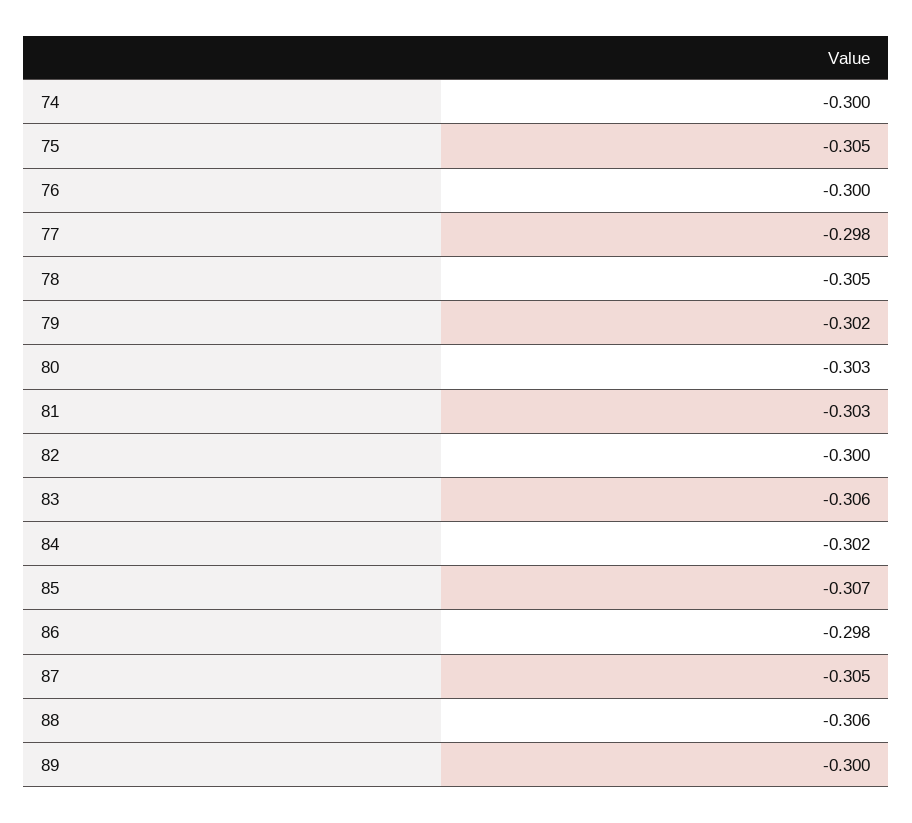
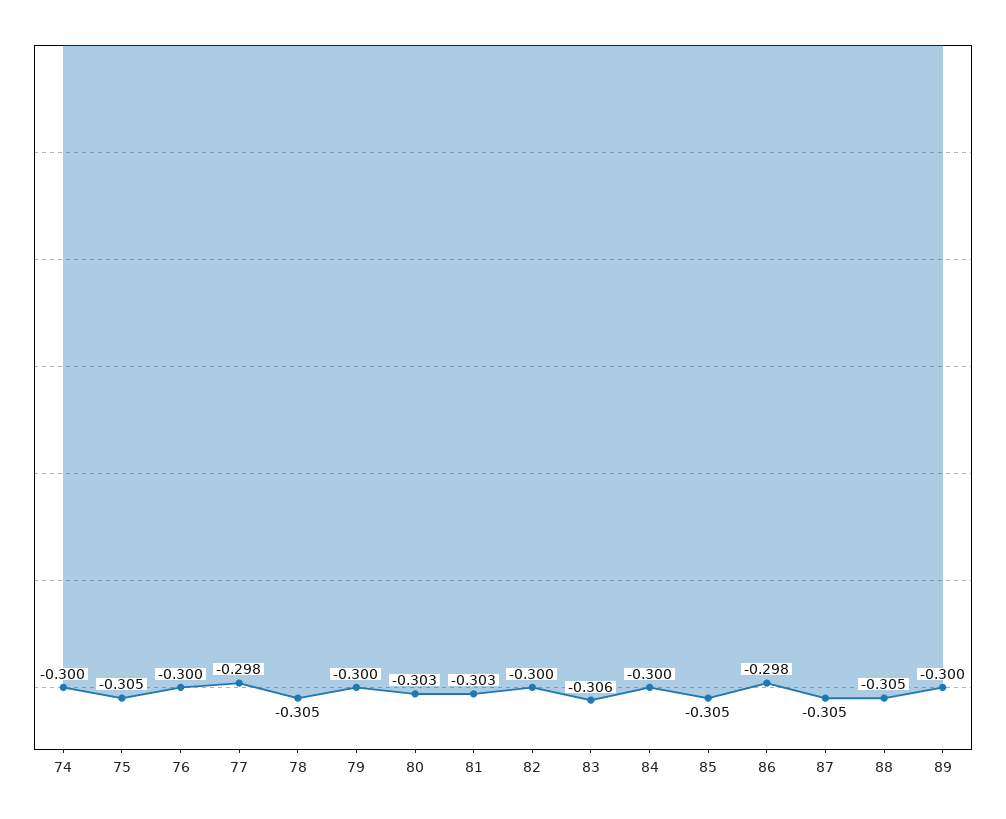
79: -0.302 -> -0.3
84: -0.302 -> -0.3
85: -0.307 -> -0.305
88: -0.306 -> -0.305

